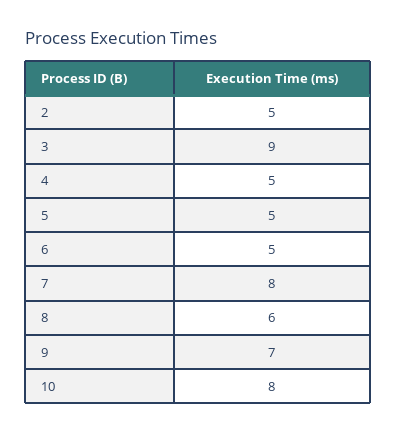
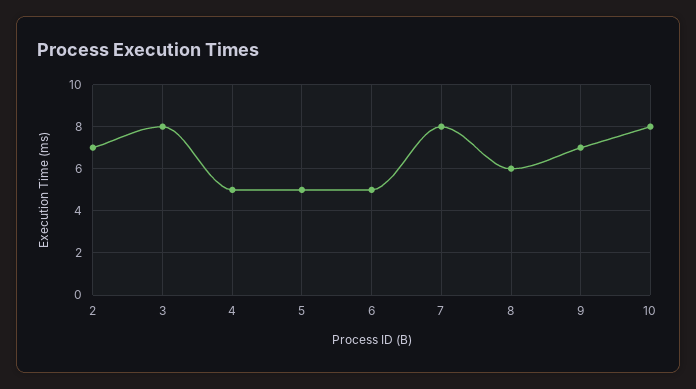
2: 5 -> 7
3: 9 -> 8

